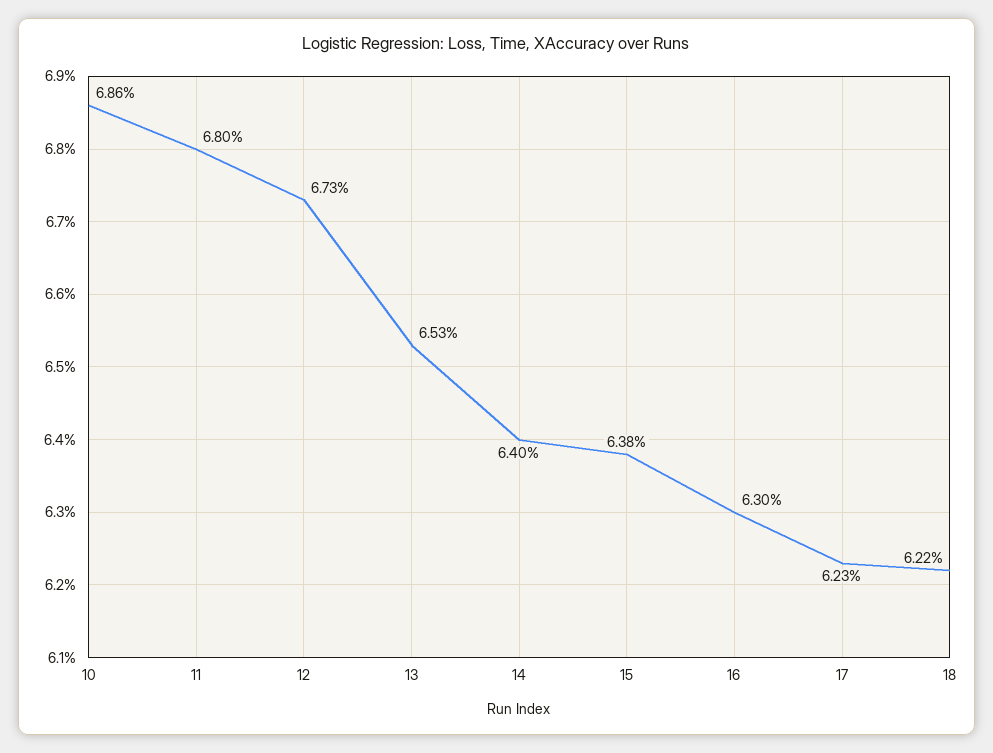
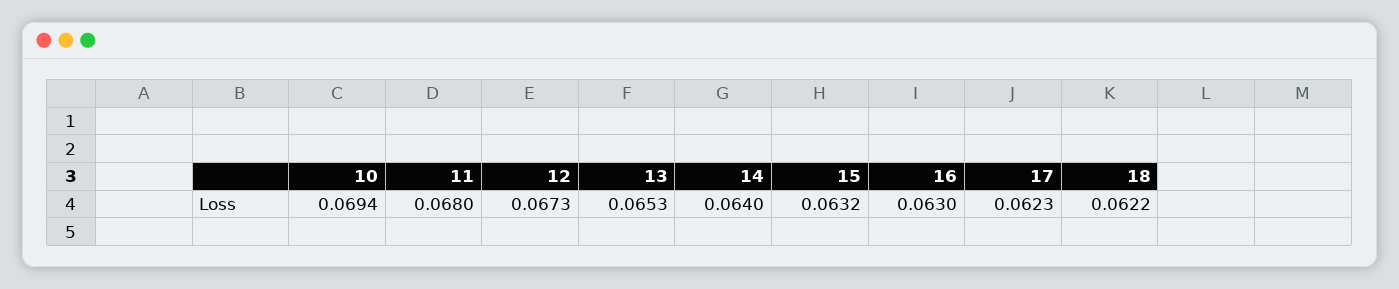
10: 0.0686 -> 0.0694
15: 0.0638 -> 0.0632

